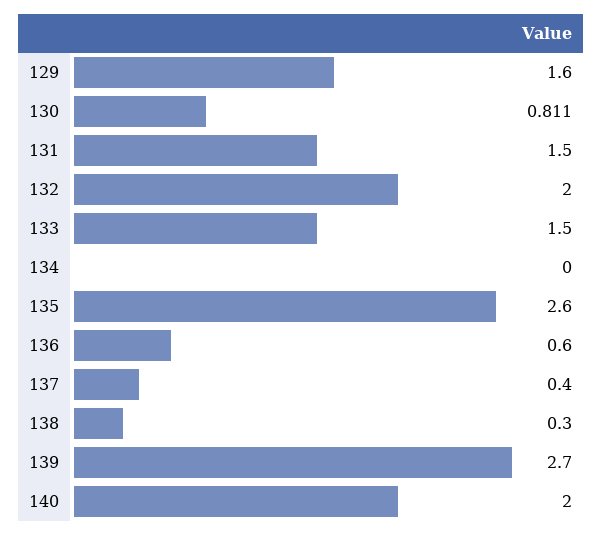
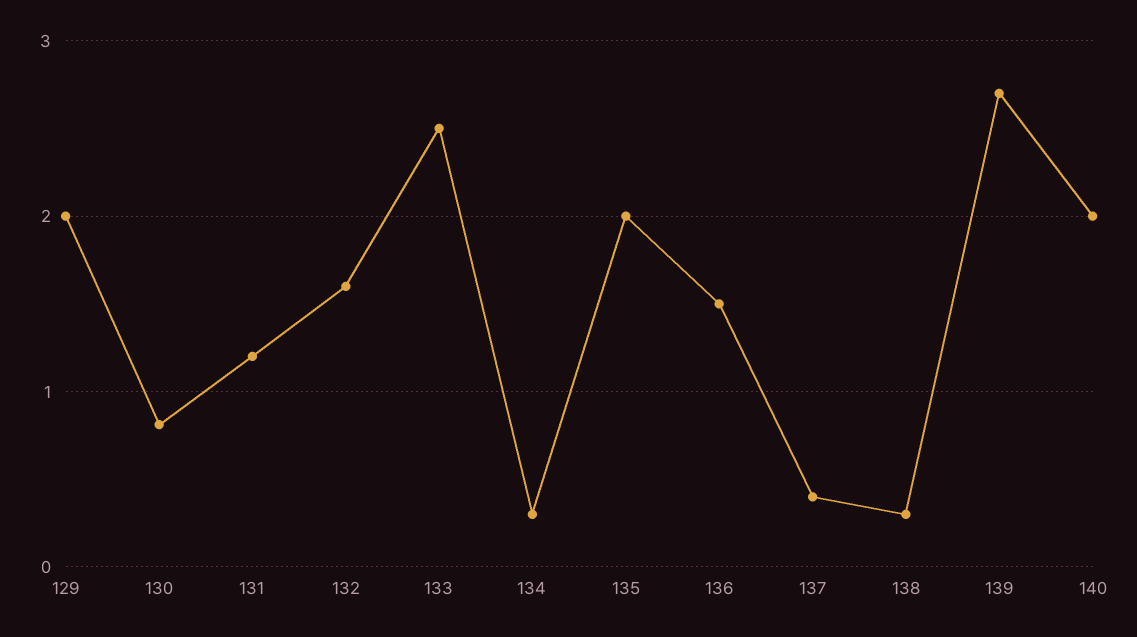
129: 1.6 -> 2
131: 1.5 -> 1.2
132: 2 -> 1.6
133: 1.5 -> 2.5
134: 0 -> 0.3
135: 2.6 -> 2
136: 0.6 -> 1.5

